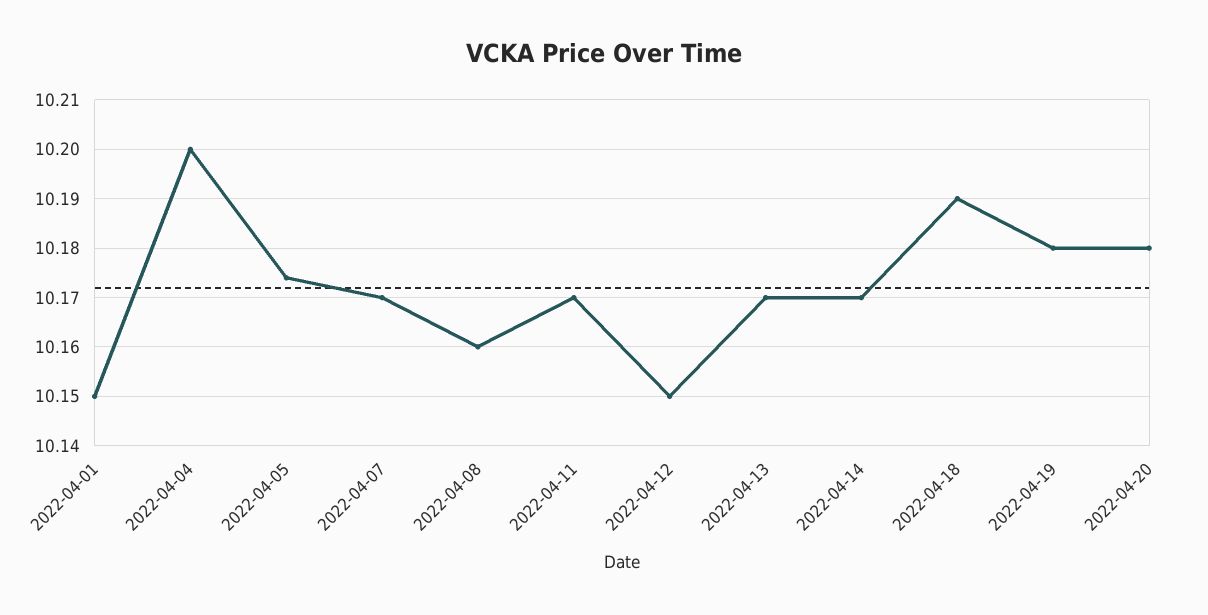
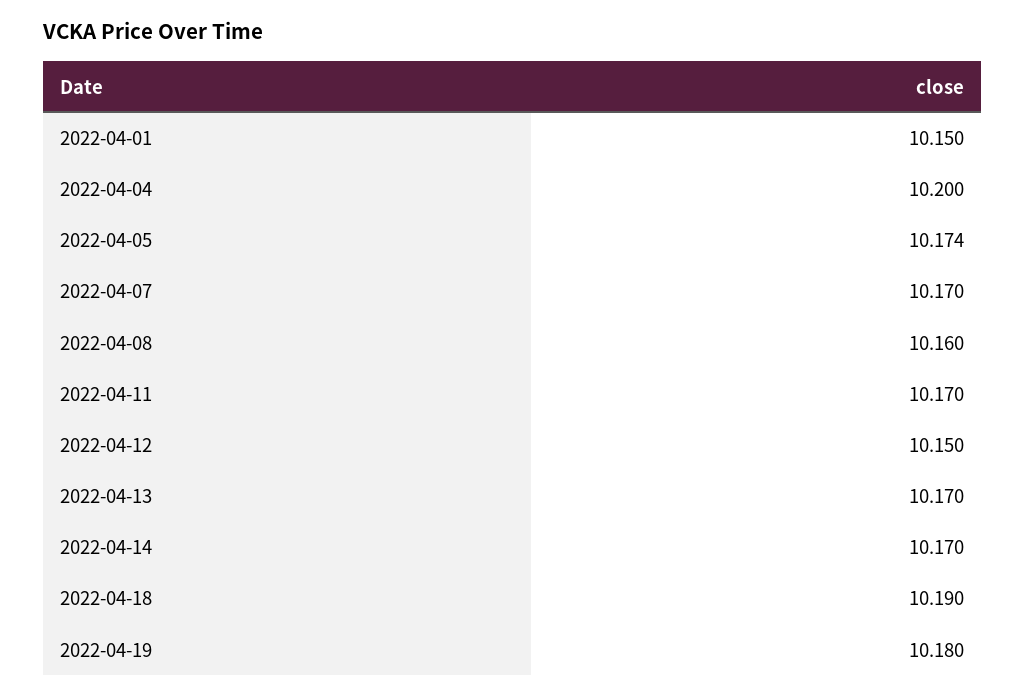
2022-04-20: 10.18 -> none

